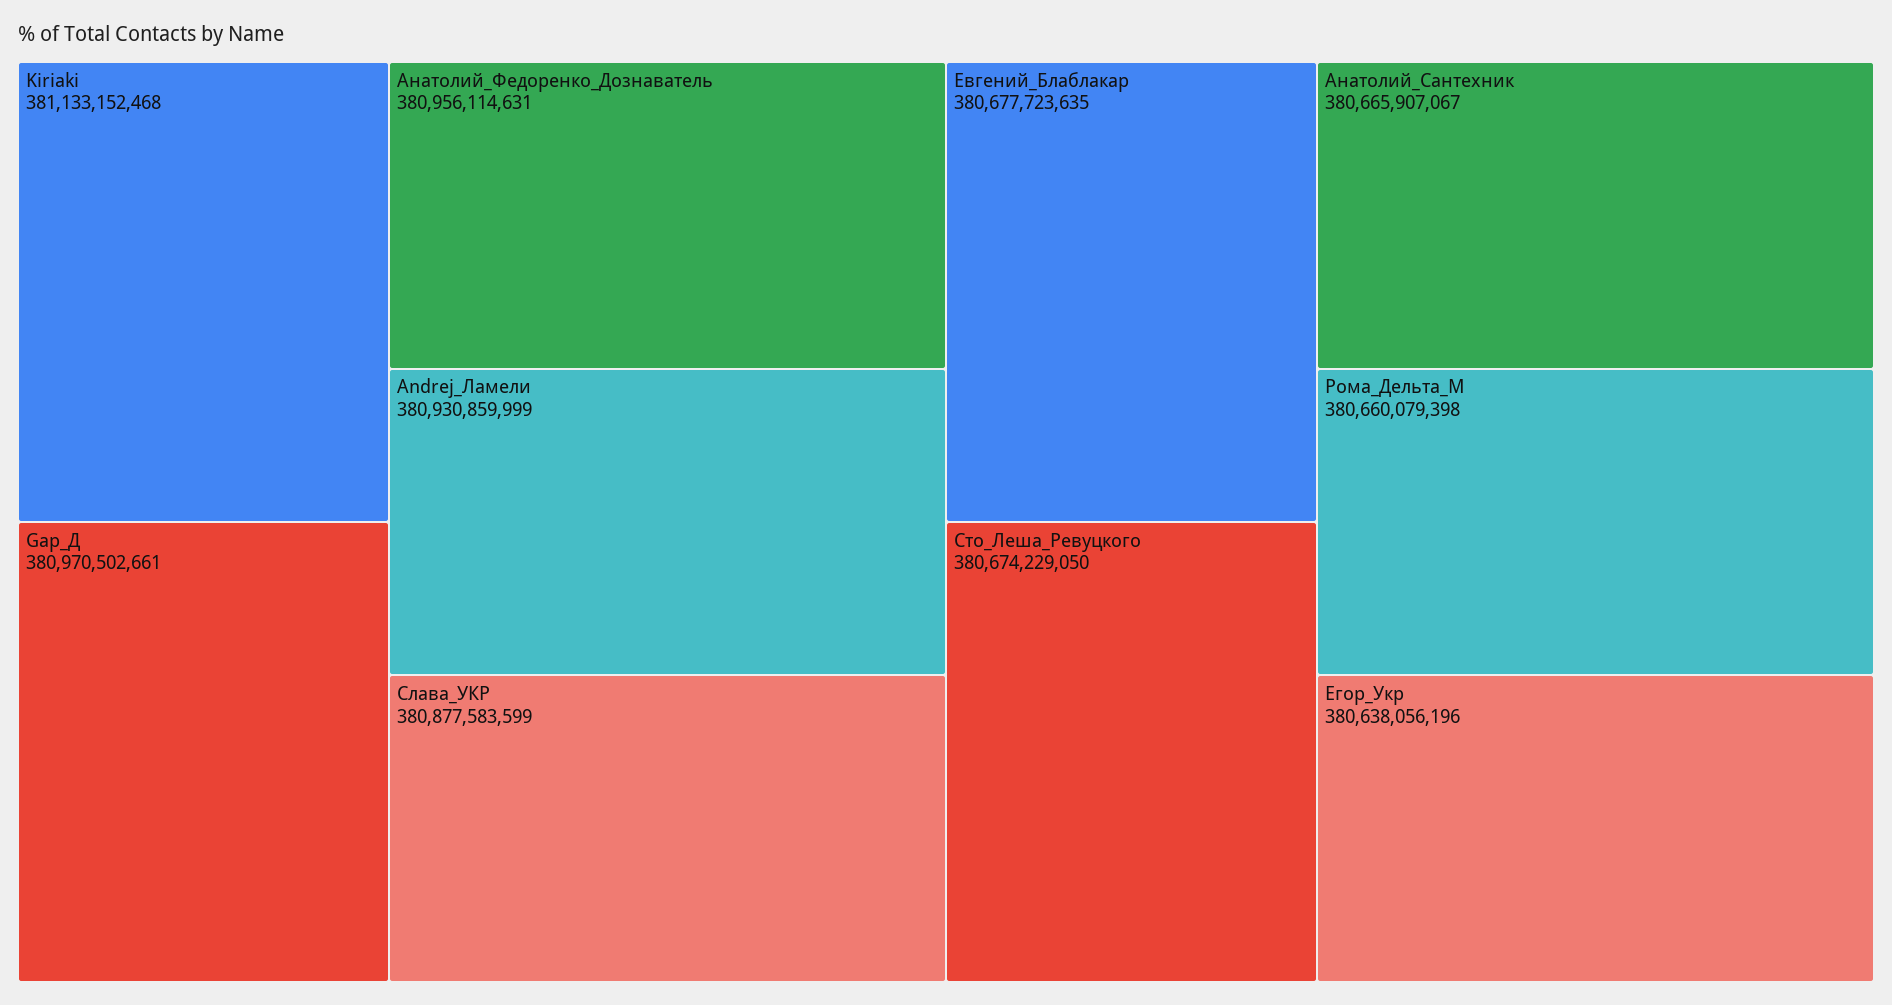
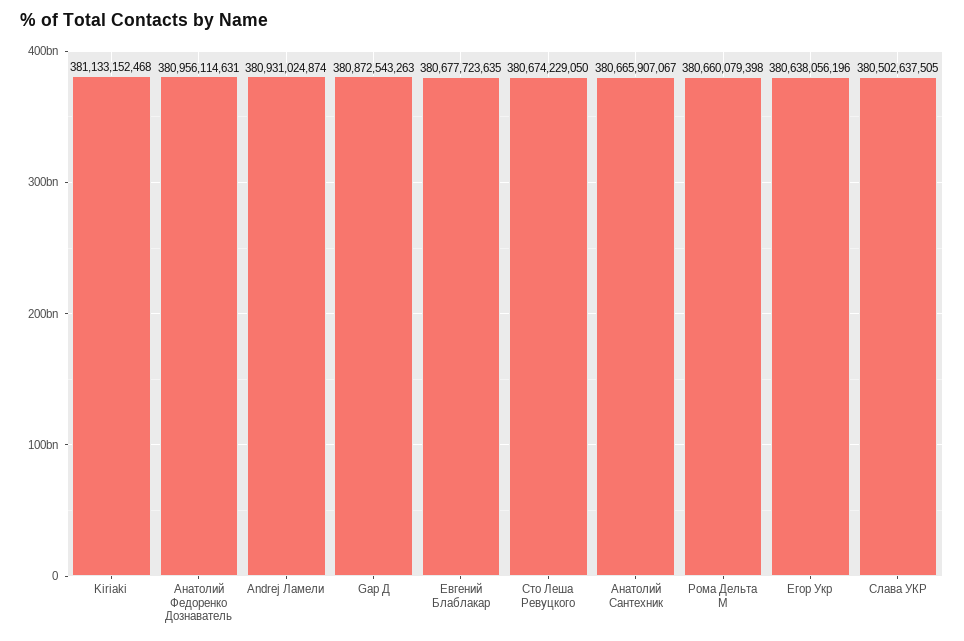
Gар_Д: 380970502661 -> 380872543263
Andrej_Ламели: 380930859999 -> 380931024874
Слава_УКР: 380877583599 -> 380502637505

